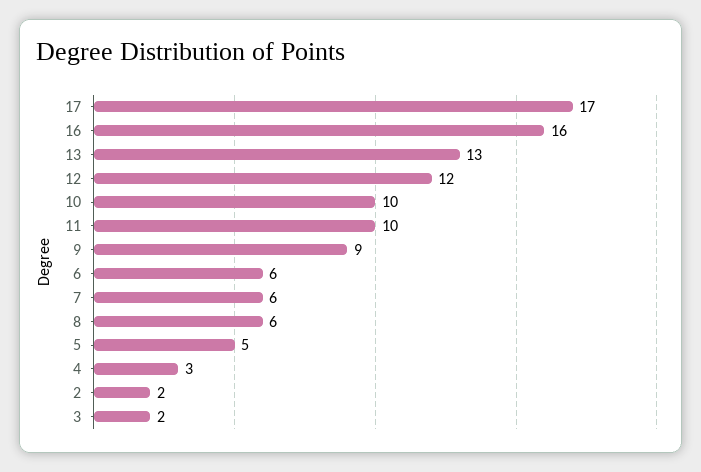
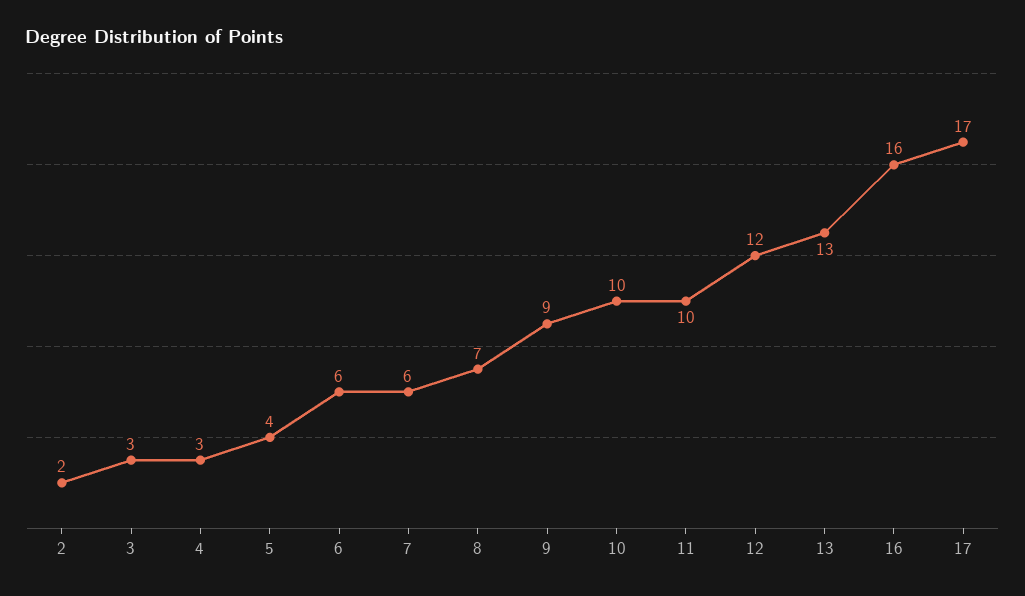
8: 6 -> 7
5: 5 -> 4
3: 2 -> 3

